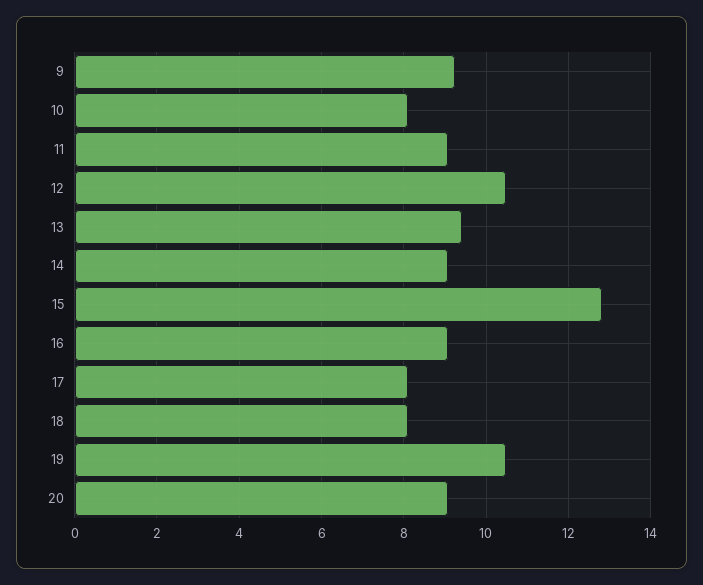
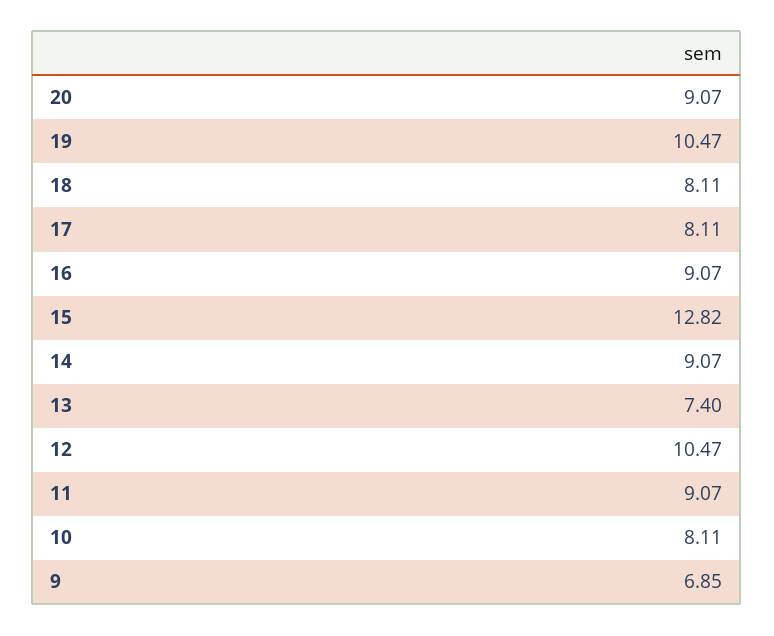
9: 9.2 -> 6.85
13: 9.4 -> 7.4

